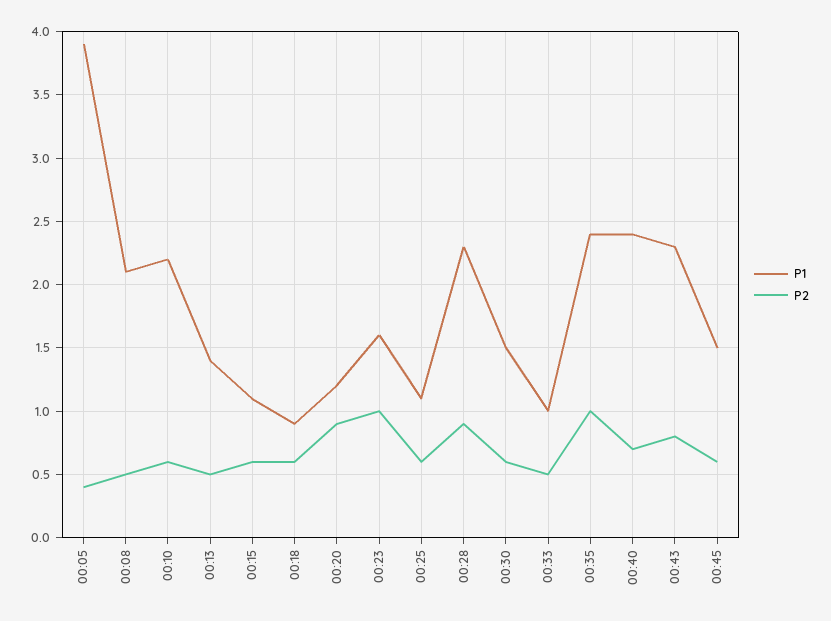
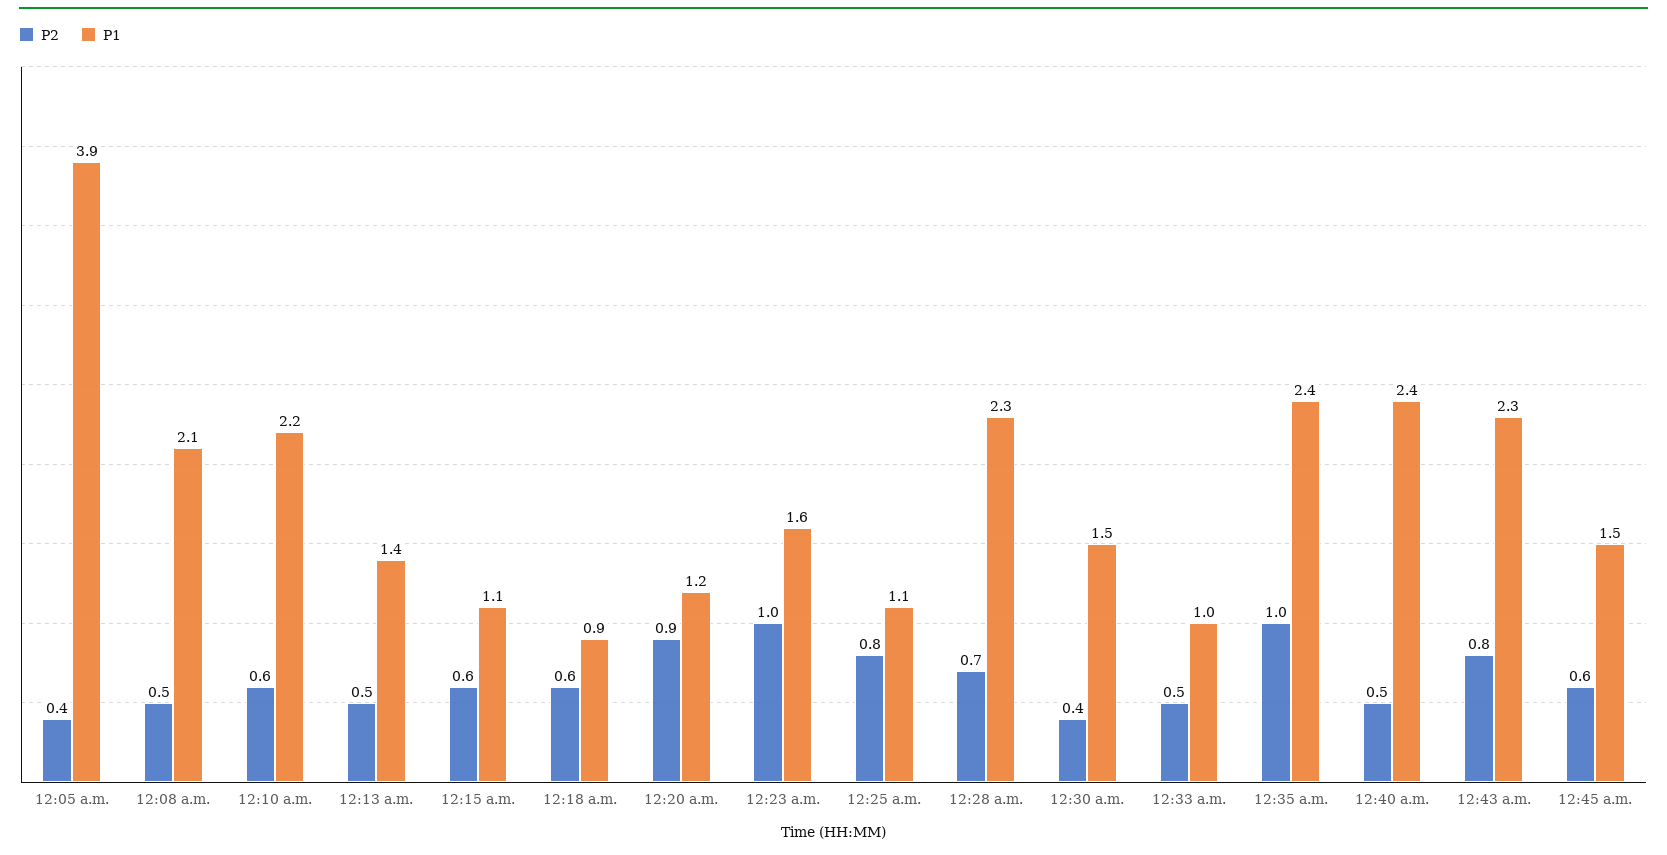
P2, 00:25: 0.6 -> 0.8
P2, 00:28: 0.9 -> 0.7
P2, 00:30: 0.6 -> 0.4
P2, 00:40: 0.7 -> 0.5

